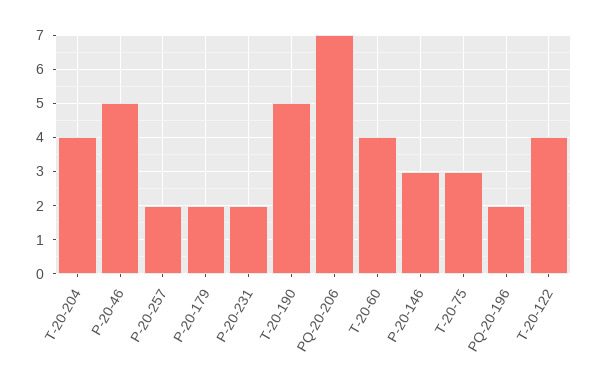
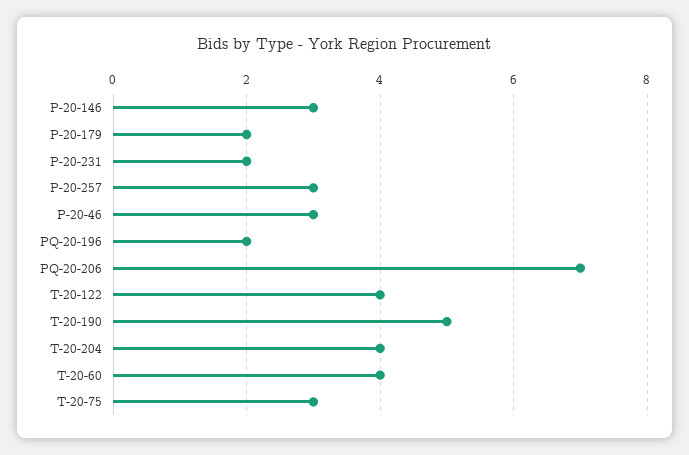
P-20-46: 5 -> 3
P-20-257: 2 -> 3

